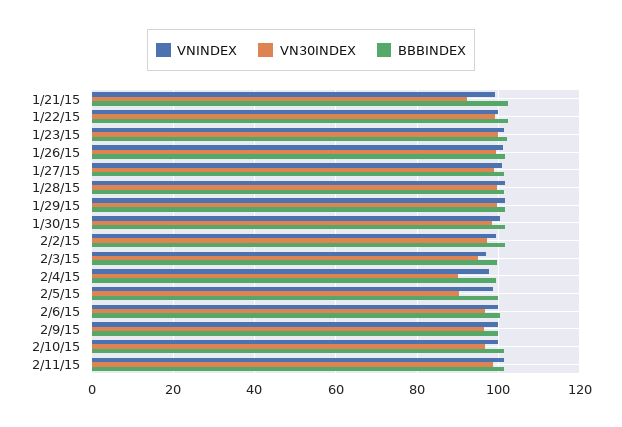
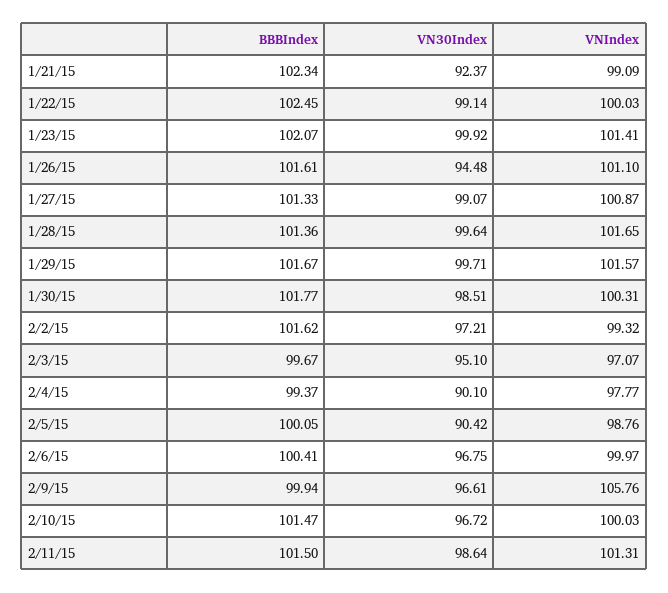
VN30INDEX, 1/26/15: 100 -> 94.48
VNINDEX, 2/9/15: 100 -> 105.76

